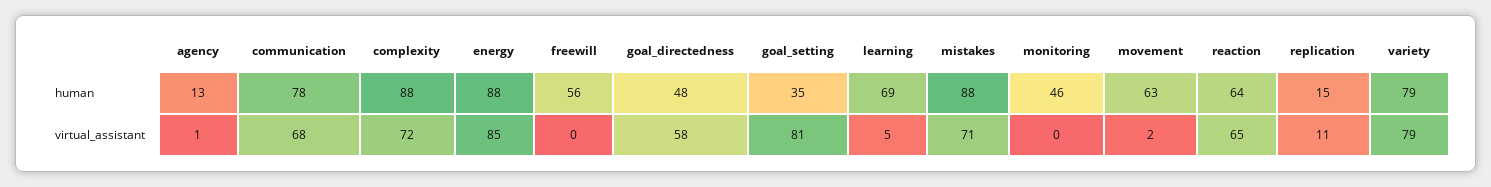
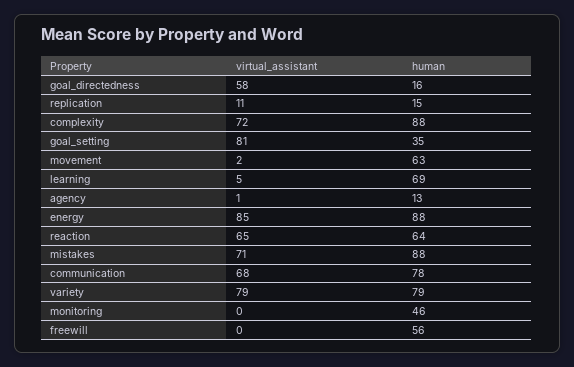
goal_directedness, human: 48 -> 16

